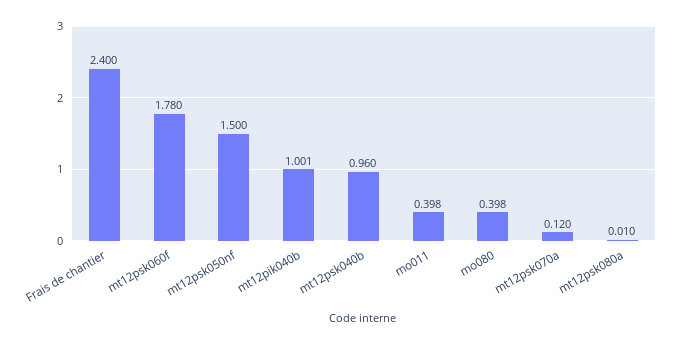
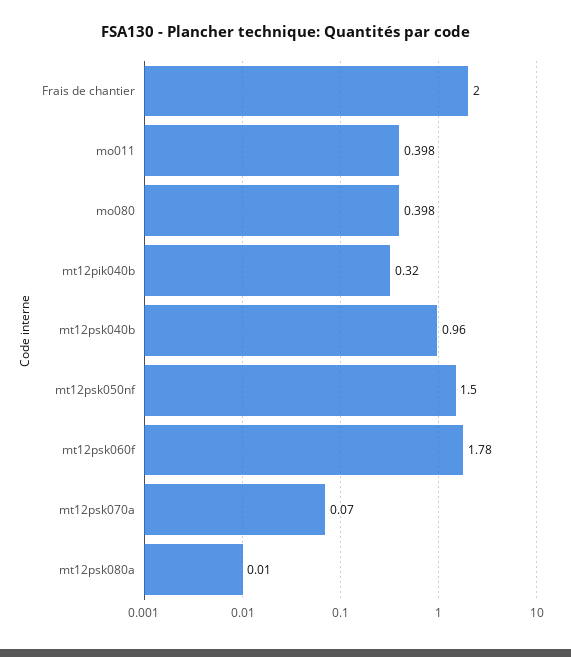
Frais de chantier: 2.4 -> 2
mt12pik040b: 1.001 -> 0.32
mt12psk070a: 0.12 -> 0.07

